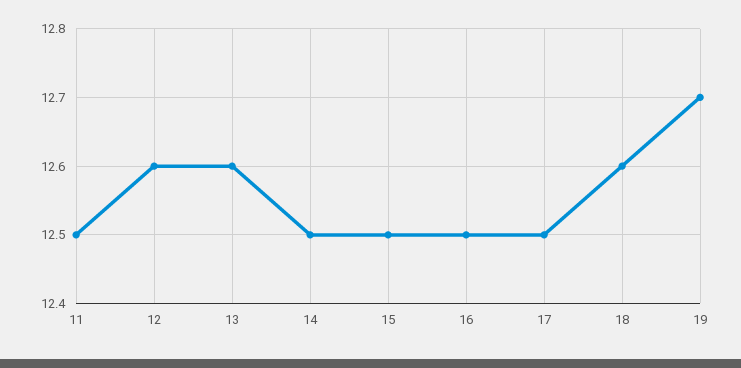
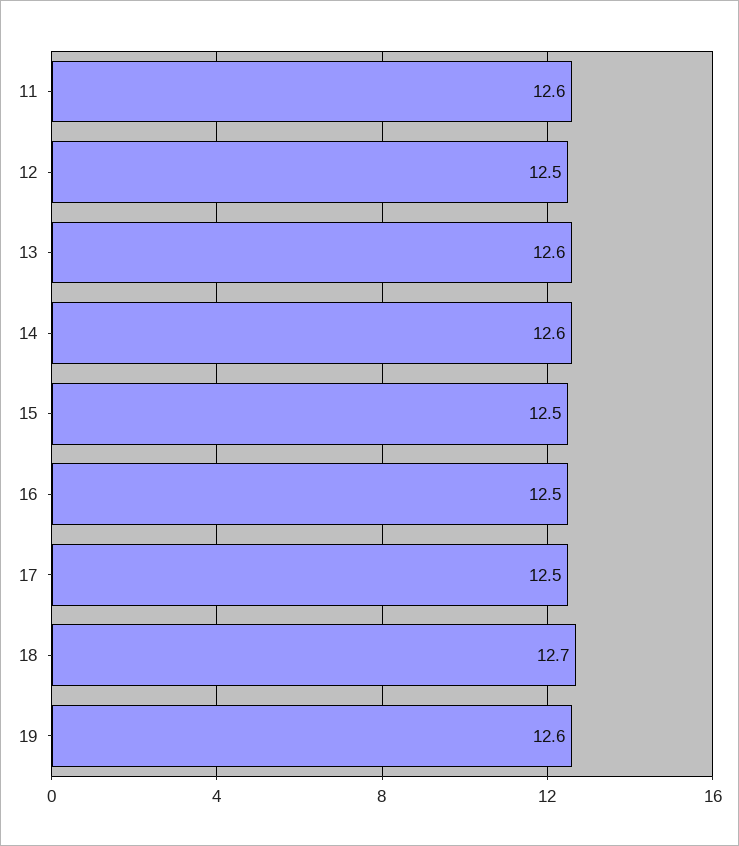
11: 12.5 -> 12.6
12: 12.6 -> 12.5
14: 12.5 -> 12.6
18: 12.6 -> 12.7
19: 12.7 -> 12.6

